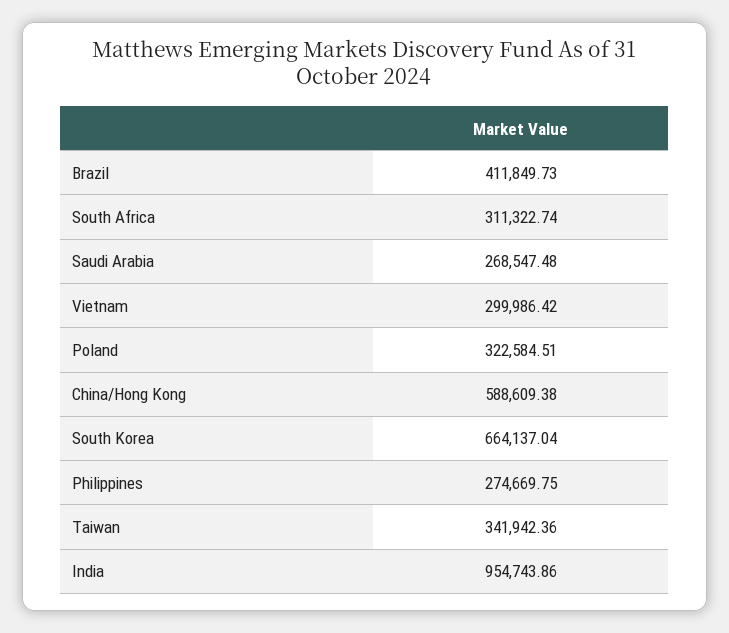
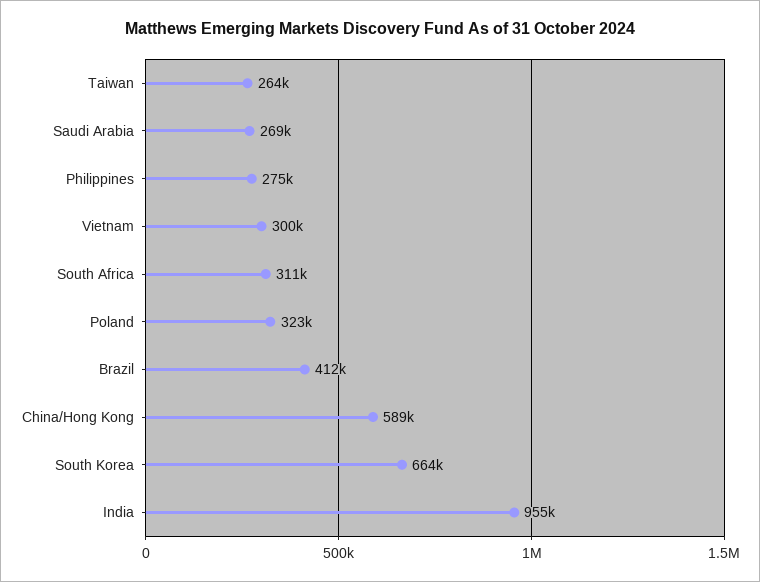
Taiwan: 341942.36 -> 264000

